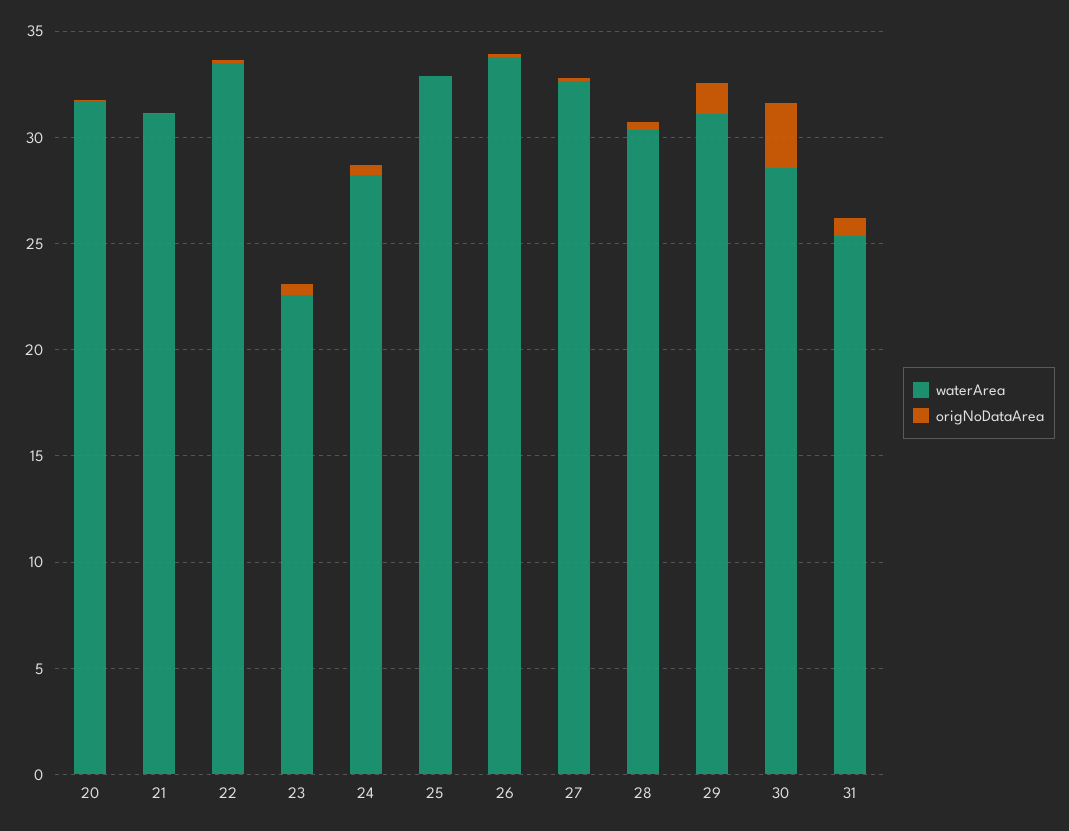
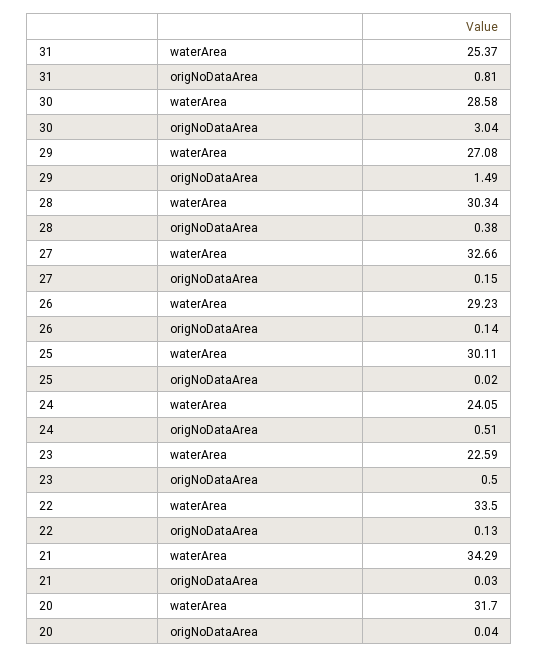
waterArea, 21: 31 -> 34.29
waterArea, 24: 28 -> 24.05
waterArea, 25: 33 -> 30.11
waterArea, 26: 34 -> 29.23
waterArea, 29: 31 -> 27.08

